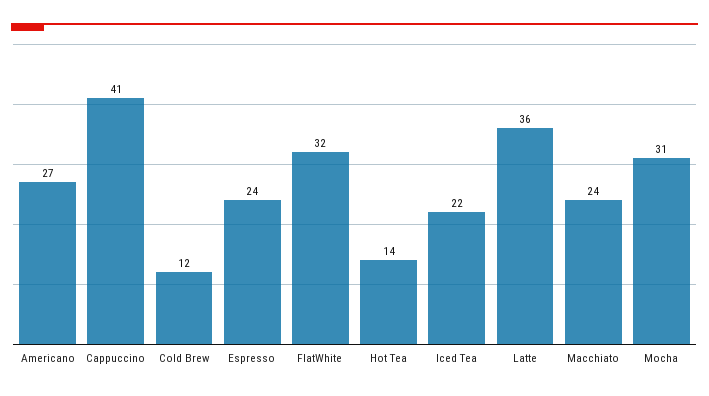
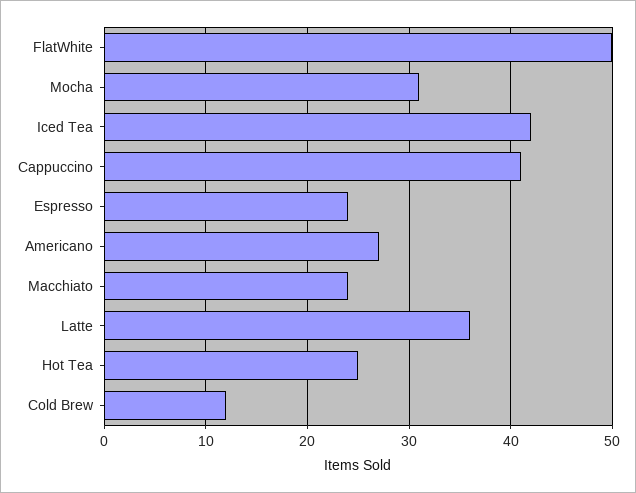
FlatWhite: 32 -> 50
Hot Tea: 14 -> 25
Iced Tea: 22 -> 42

